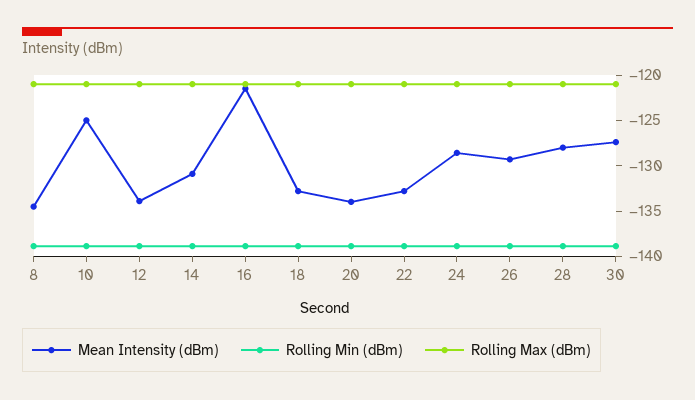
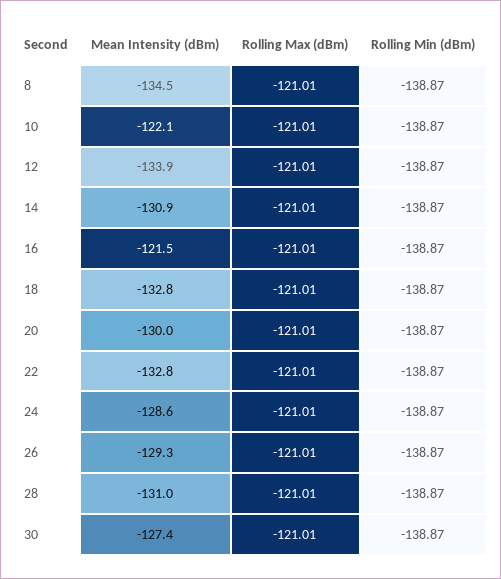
Mean Intensity (dBm), 10: -125 -> -122.1
Mean Intensity (dBm), 20: -134 -> -130
Mean Intensity (dBm), 28: -128 -> -131

